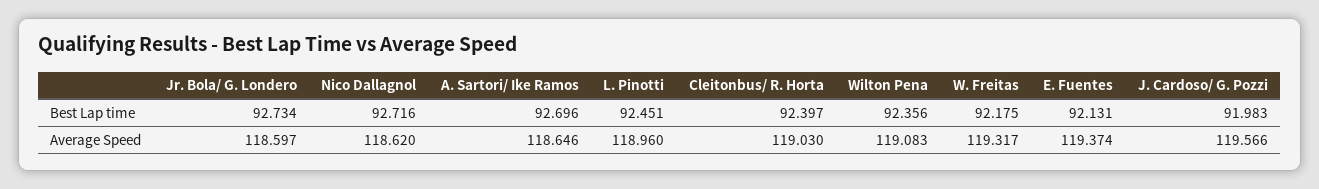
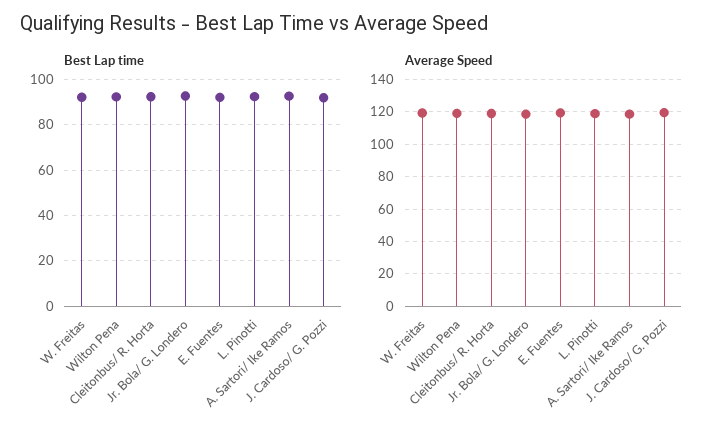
Best Lap time, Nico Dallagnol: 92.716 -> none
Average Speed, Nico Dallagnol: 118.62 -> none

